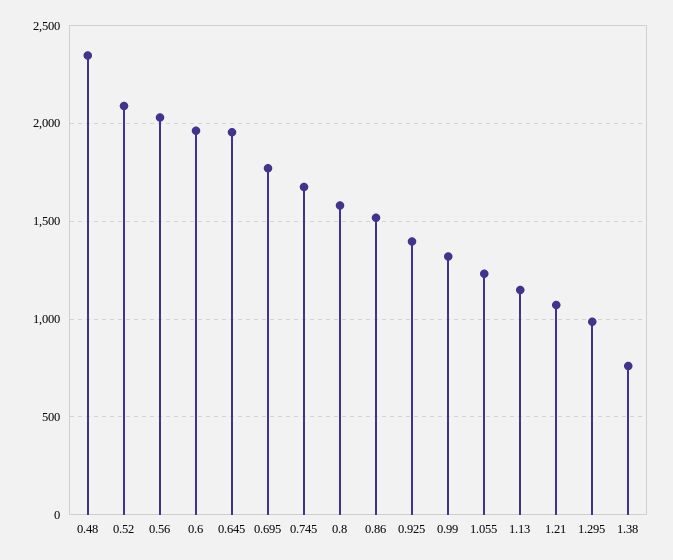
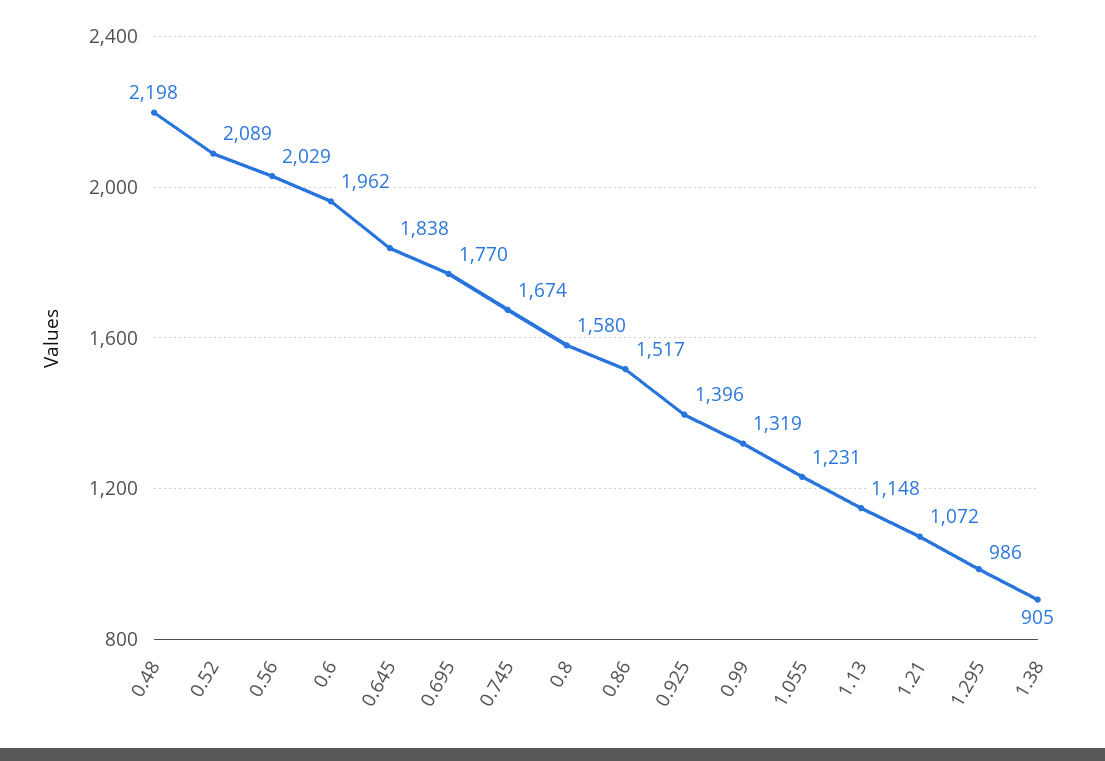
0.48: 2350 -> 2198
0.645: 1950 -> 1838
1.38: 750 -> 905

